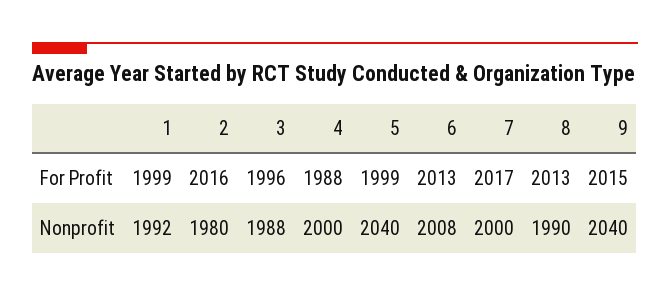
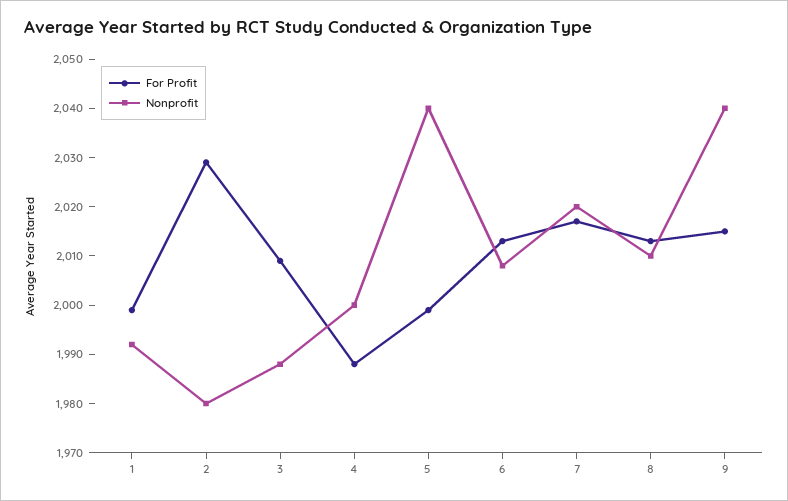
For Profit, 2: 2016 -> 2030
For Profit, 3: 1996 -> 2010
Nonprofit, 7: 2000 -> 2020
Nonprofit, 8: 1990 -> 2010

